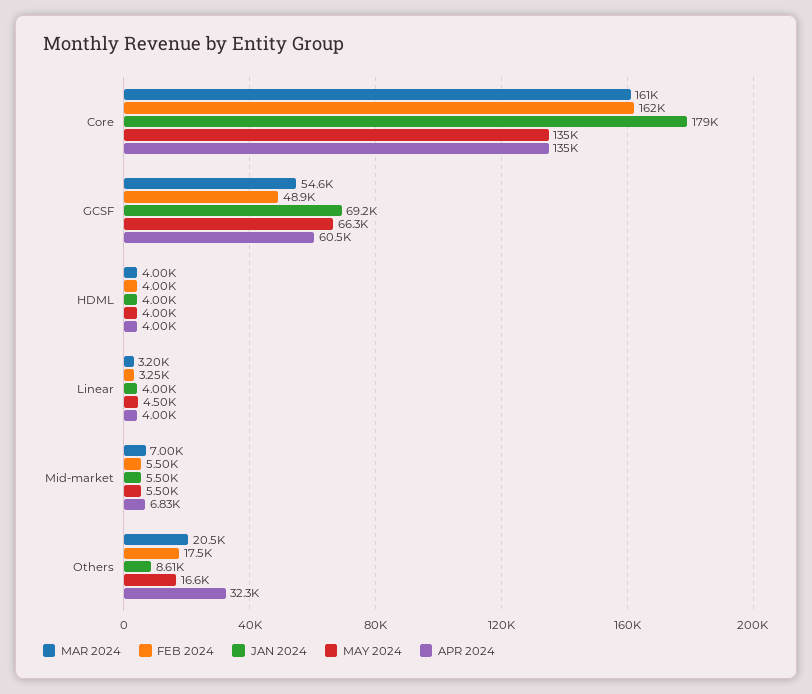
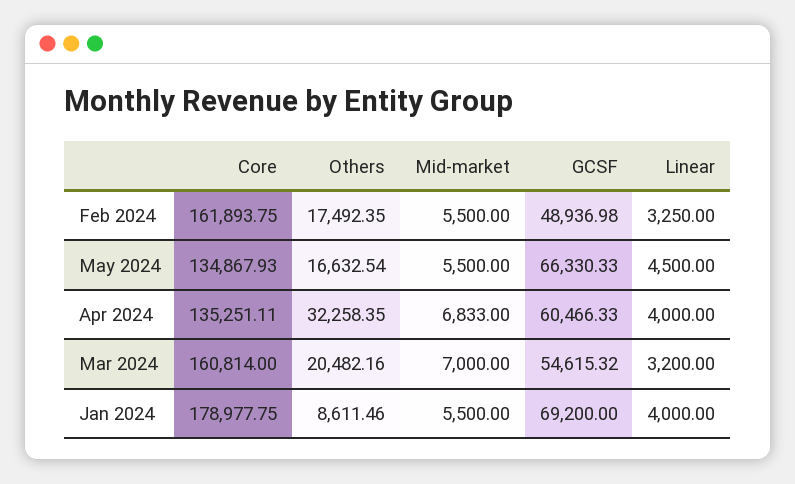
MAR 2024, HDML: 4000 -> none
FEB 2024, HDML: 4000 -> none
JAN 2024, HDML: 4000 -> none
MAY 2024, HDML: 4000 -> none
APR 2024, HDML: 4000 -> none

